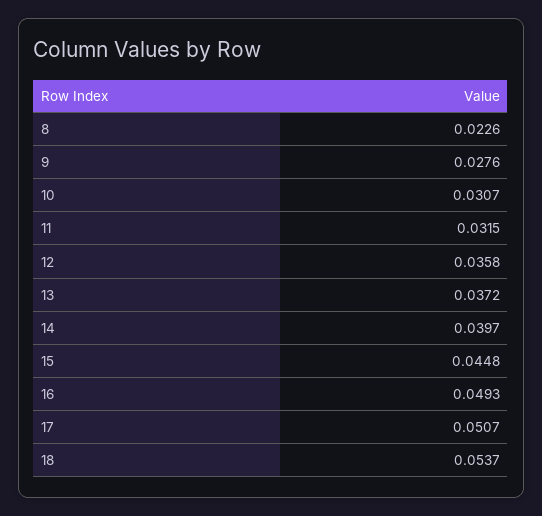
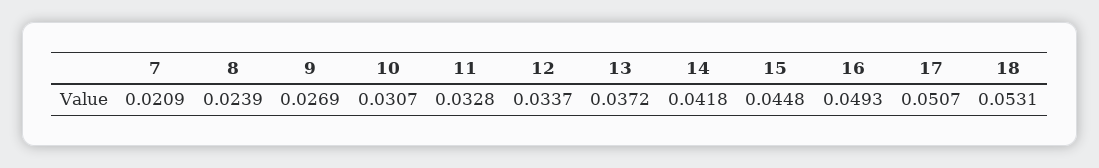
8: 0.0226 -> 0.0239
9: 0.0276 -> 0.0269
11: 0.0315 -> 0.0328
12: 0.0358 -> 0.0337
14: 0.0397 -> 0.0418
18: 0.0537 -> 0.0531
7: none -> 0.0209

